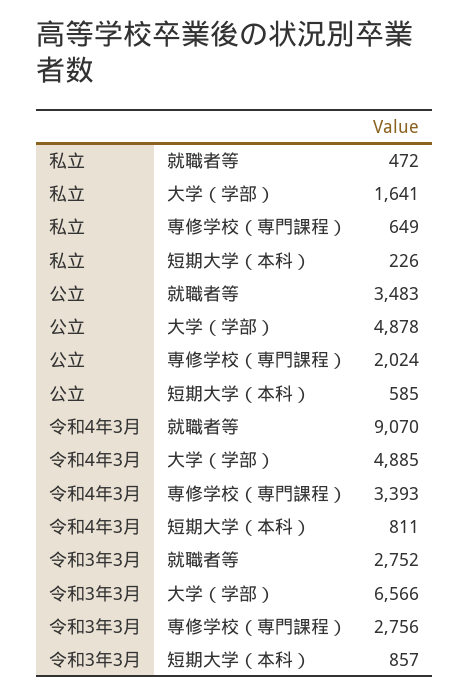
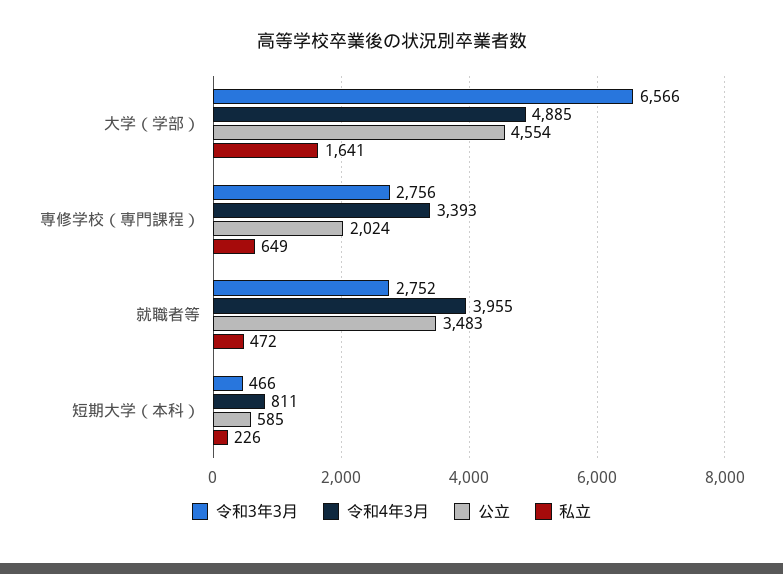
公立, 大学（学部）: 4878 -> 4554
令和4年3月, 就職者等: 9070 -> 3955
令和3年3月, 短期大学（本科）: 857 -> 466

